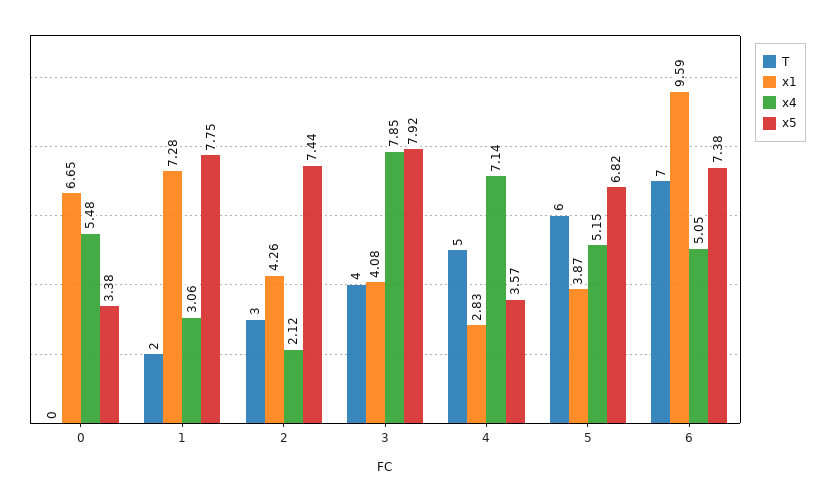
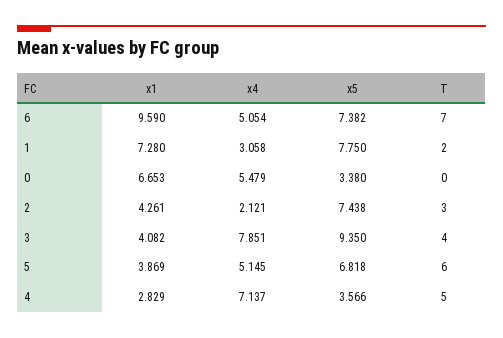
x5, 3: 7.92 -> 9.35

